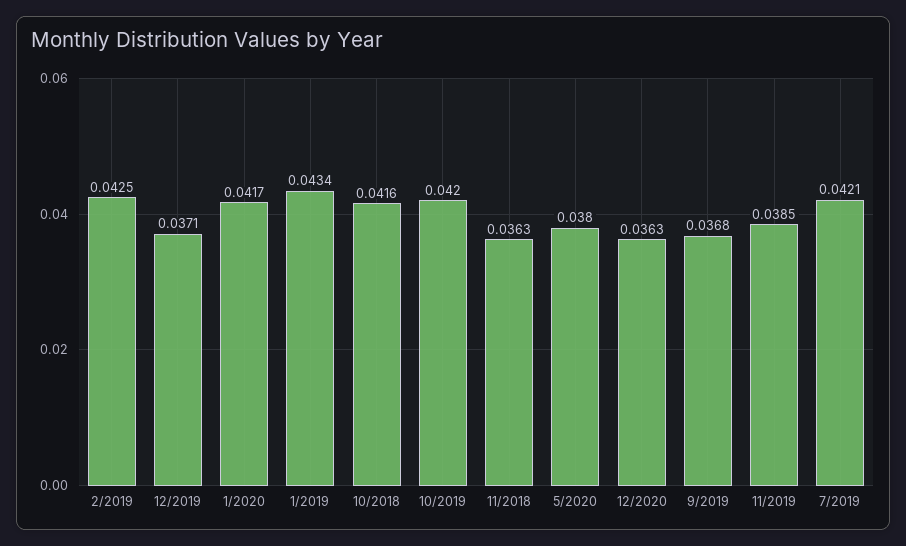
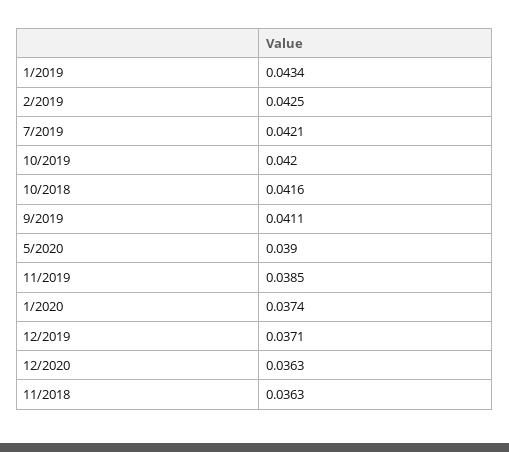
1/2020: 0.0417 -> 0.0374
5/2020: 0.038 -> 0.039
9/2019: 0.0368 -> 0.0411

